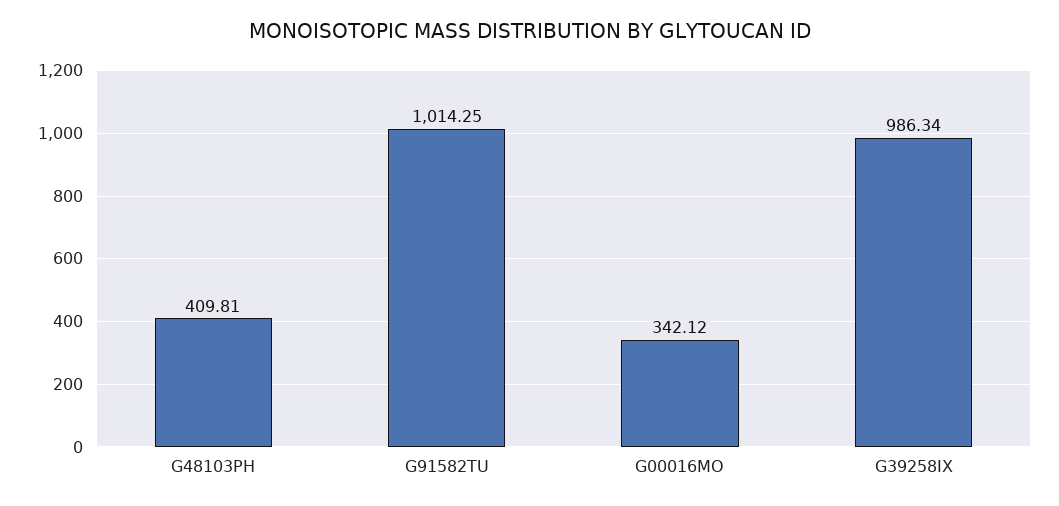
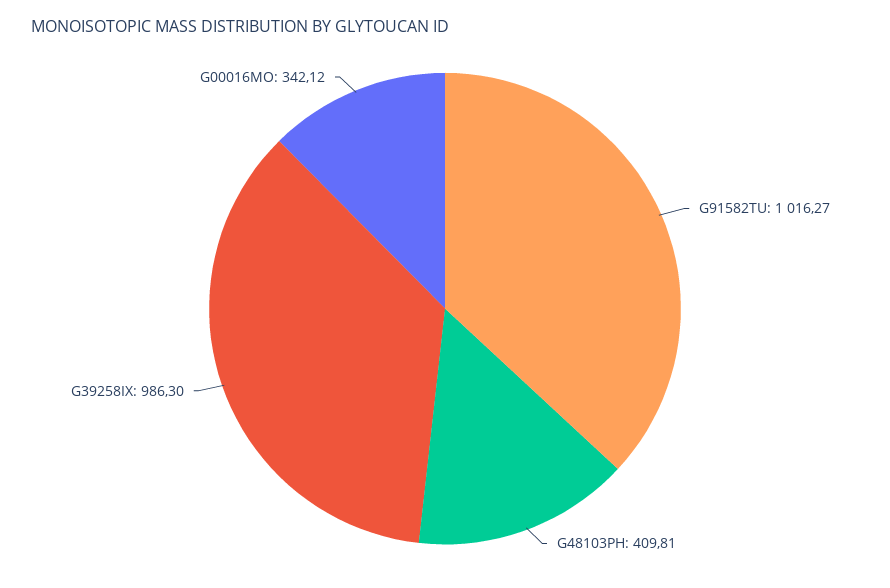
G91582TU: 1014.25 -> 1016.27
G39258IX: 986.34 -> 986.3

